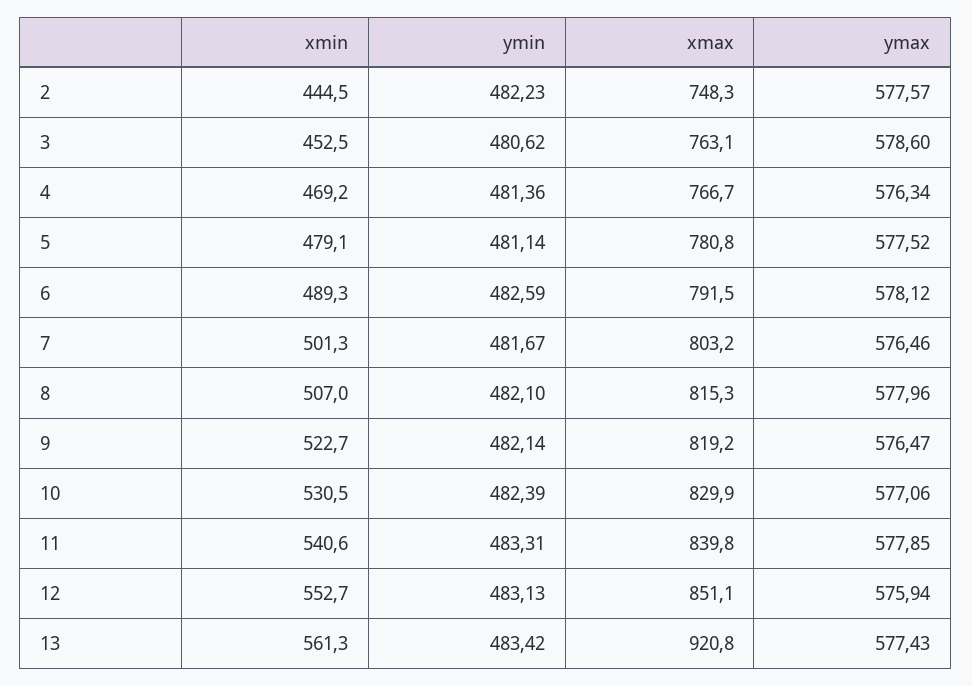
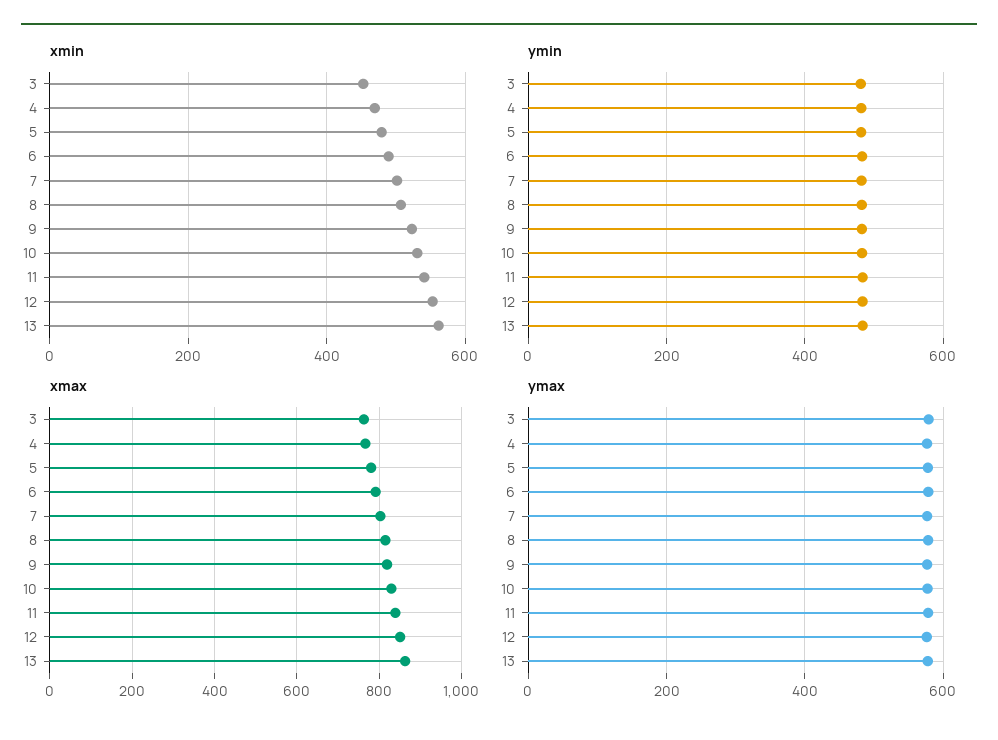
xmin, 2: 444.5 -> none
ymin, 2: 482.23 -> none
xmax, 2: 748.3 -> none
ymax, 2: 577.57 -> none
xmax, 13: 920.8 -> 860

